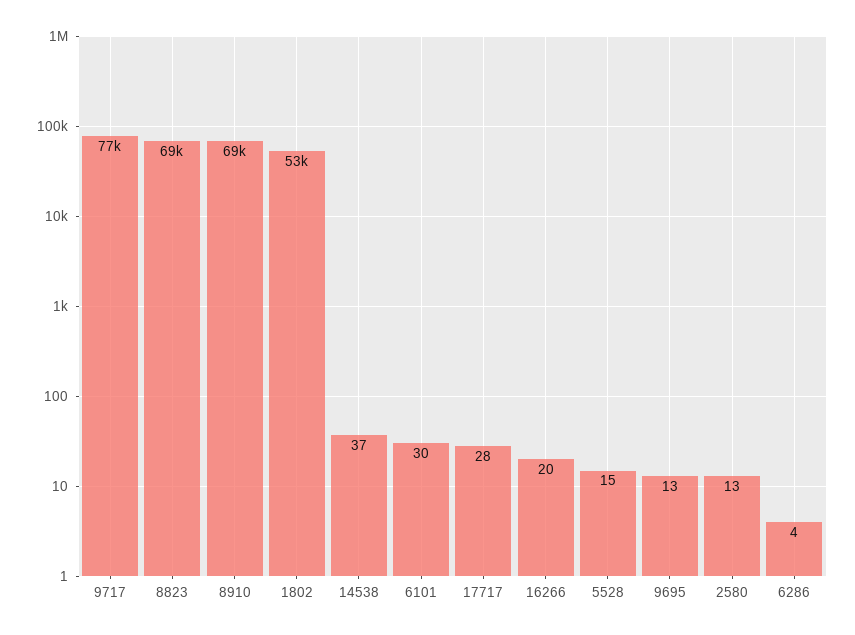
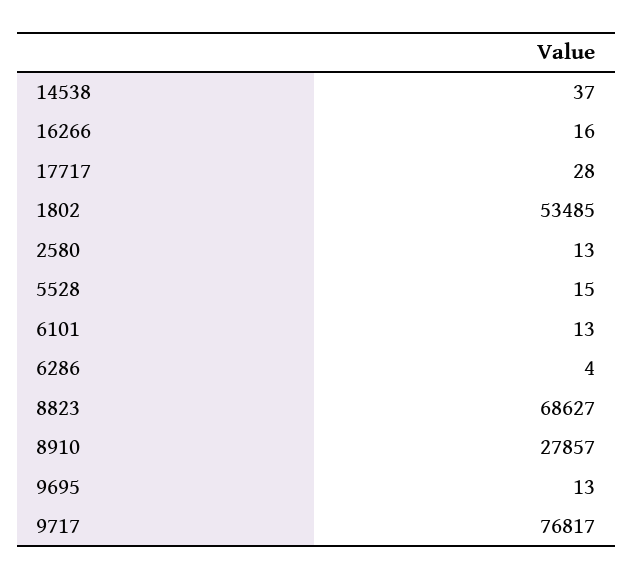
8910: 69000 -> 27857
6101: 30 -> 13
16266: 20 -> 16

